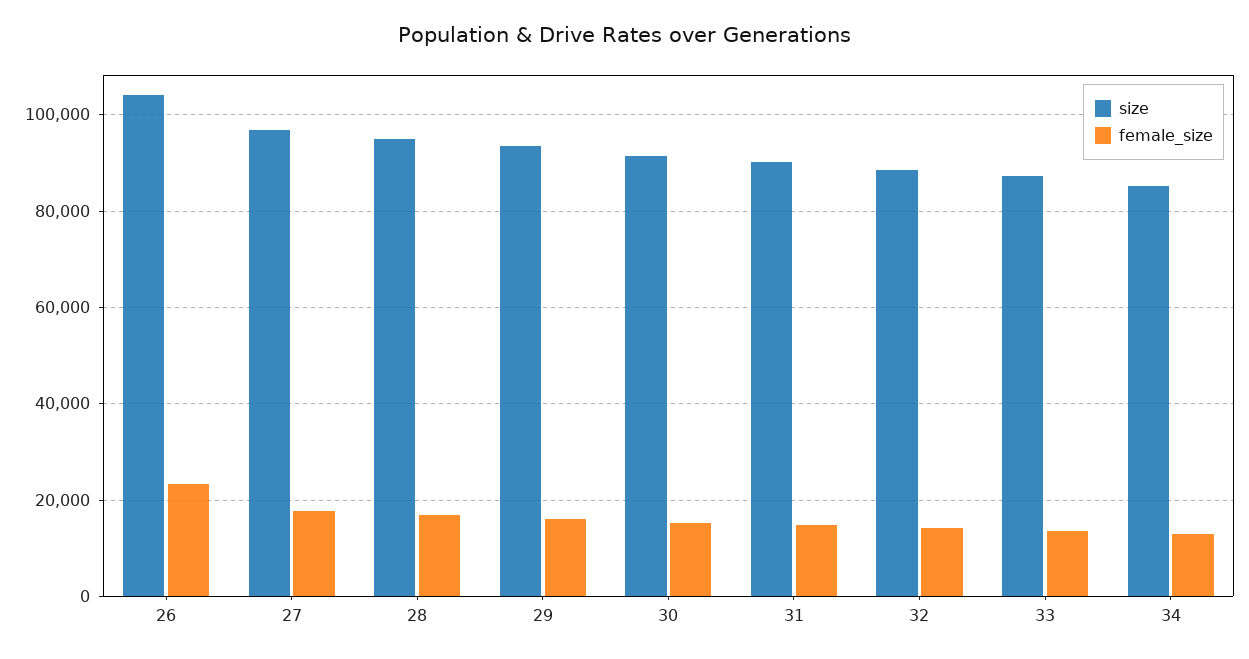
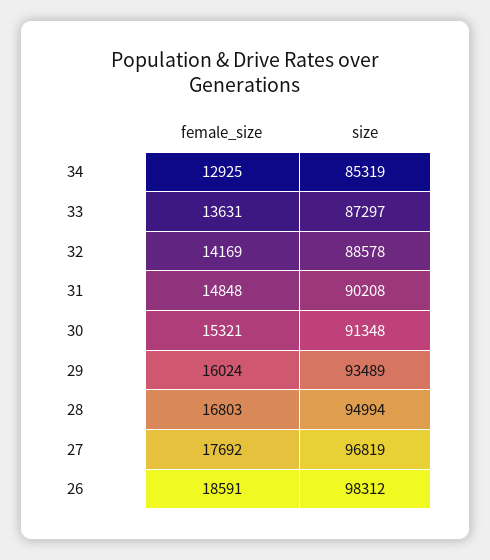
size, 26: 104000 -> 98312
female_size, 26: 24000 -> 18591

